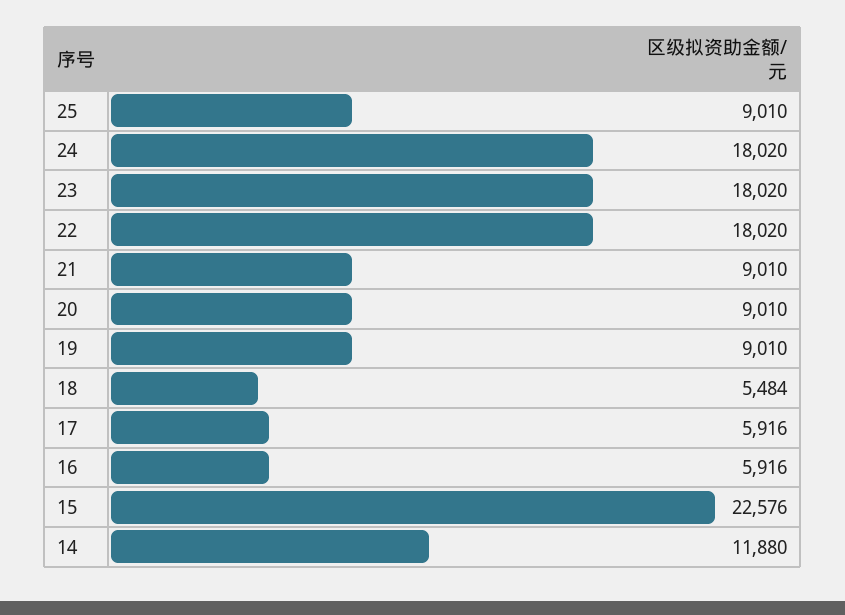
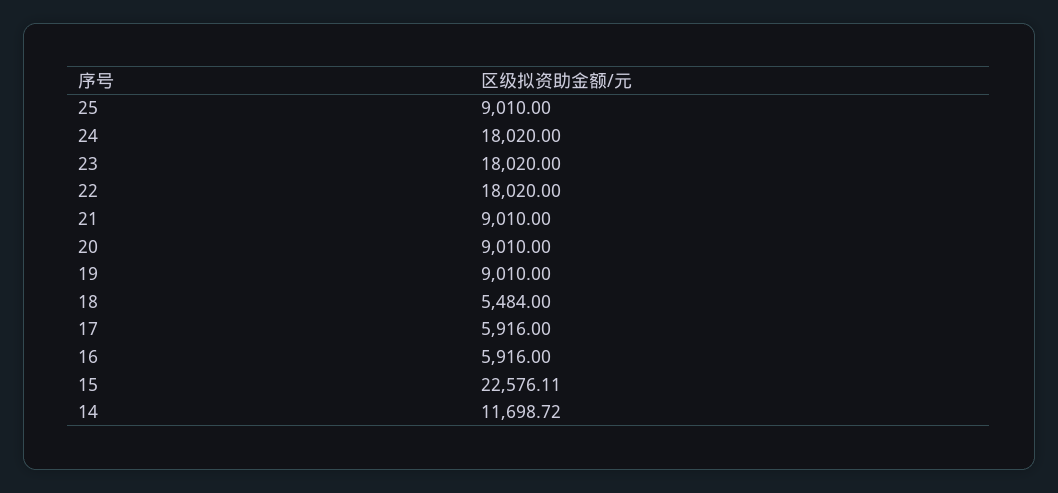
15: 22576 -> 22576.11
14: 11880 -> 11698.72

